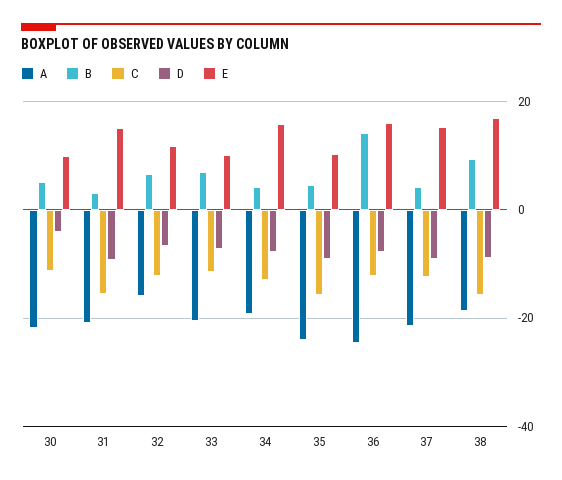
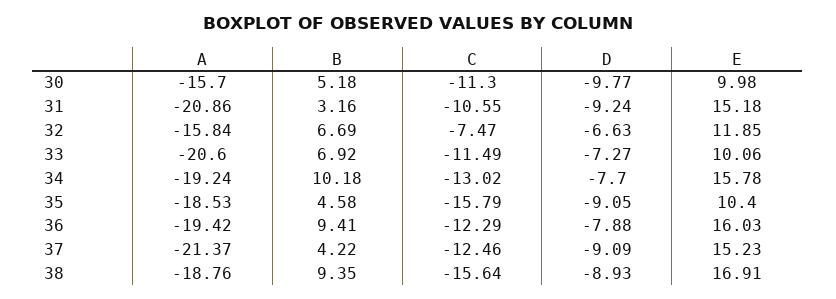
A, 30: -22 -> -15.7
D, 30: -4 -> -9.77
C, 31: -16 -> -10.55
C, 32: -12 -> -7.47
B, 34: 4 -> 10.18
A, 35: -24 -> -18.53
A, 36: -24 -> -19.42
B, 36: 14 -> 9.41

